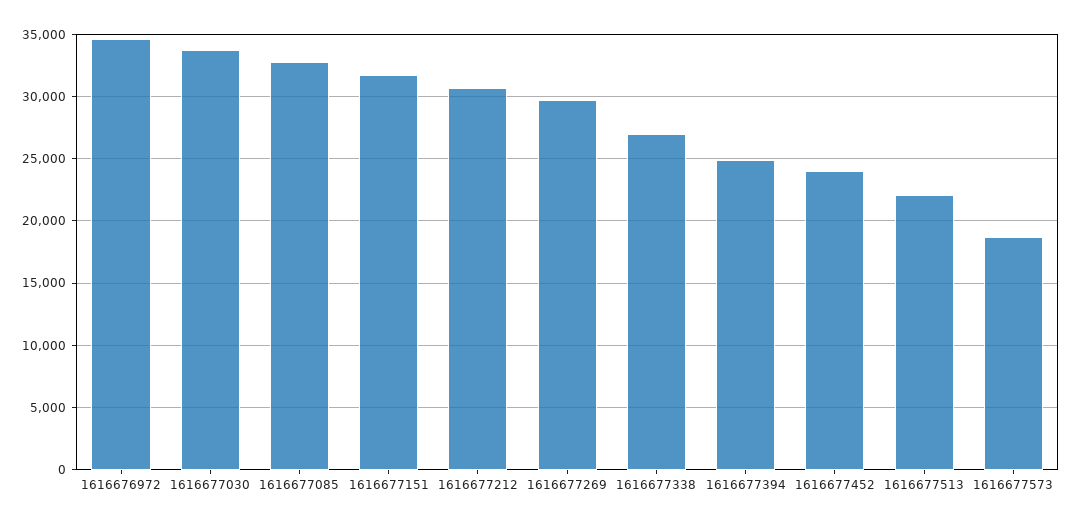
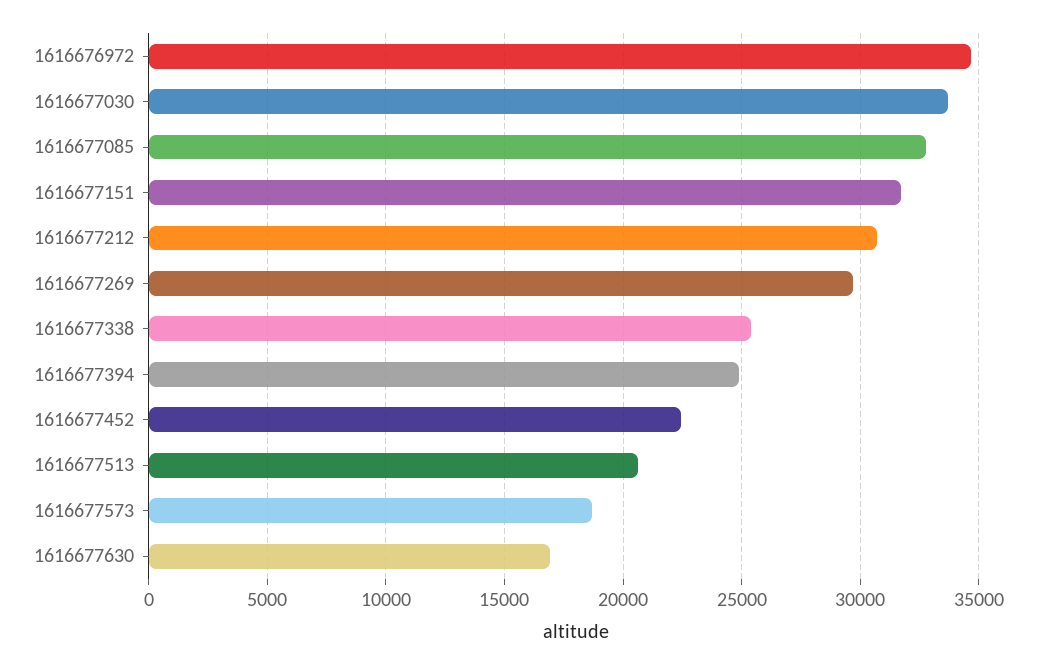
1616677338: 27000 -> 25500
1616677452: 24000 -> 22500
1616677513: 22000 -> 20500
1616677630: none -> 17000

